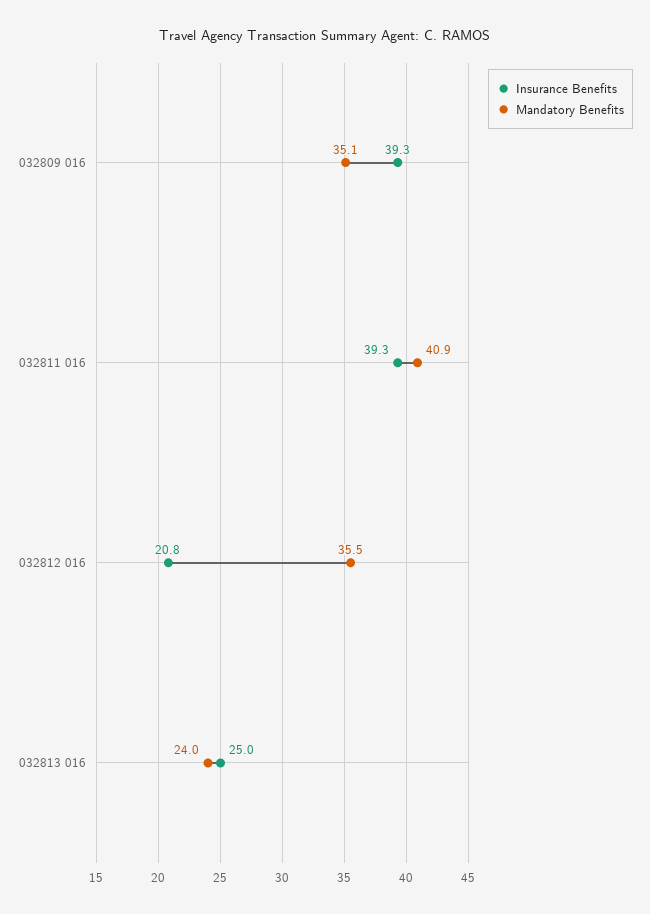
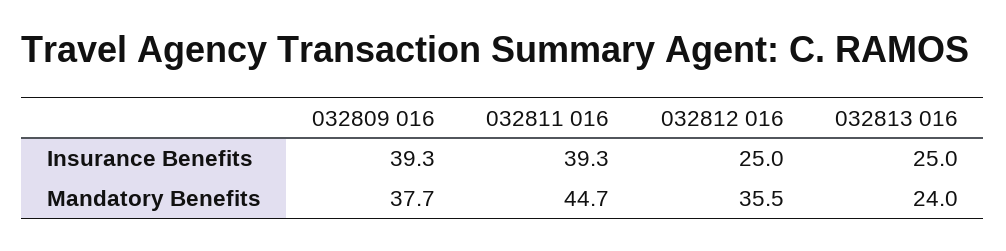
Mandatory Benefits, 032809 016: 35.1 -> 37.7
Mandatory Benefits, 032811 016: 40.9 -> 44.7
Insurance Benefits, 032812 016: 20.8 -> 25

